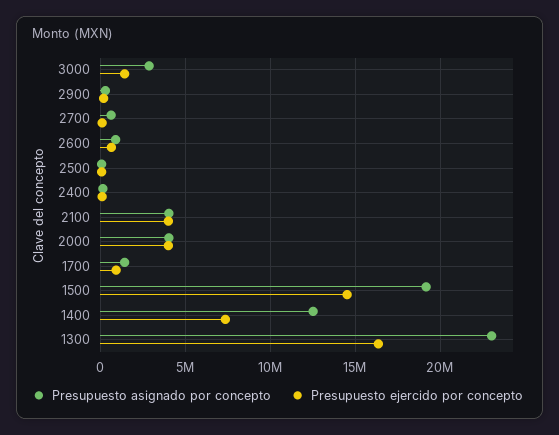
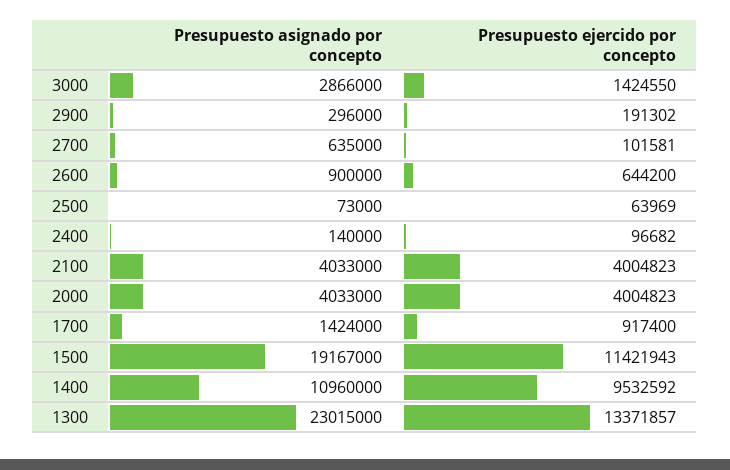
Presupuesto ejercido por concepto, 1500: 14500000 -> 11421943
Presupuesto asignado por concepto, 1400: 12500000 -> 10960000
Presupuesto ejercido por concepto, 1400: 7500000 -> 9532592
Presupuesto ejercido por concepto, 1300: 16500000 -> 13371857

